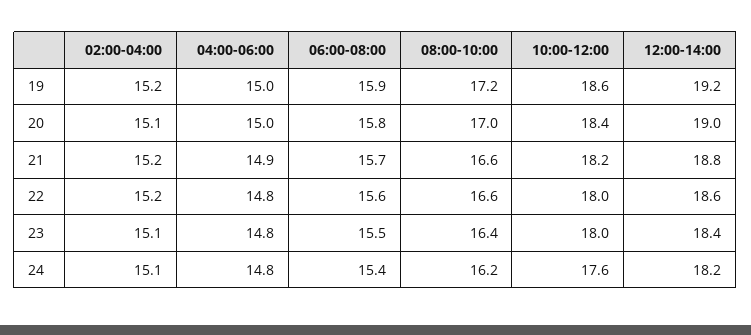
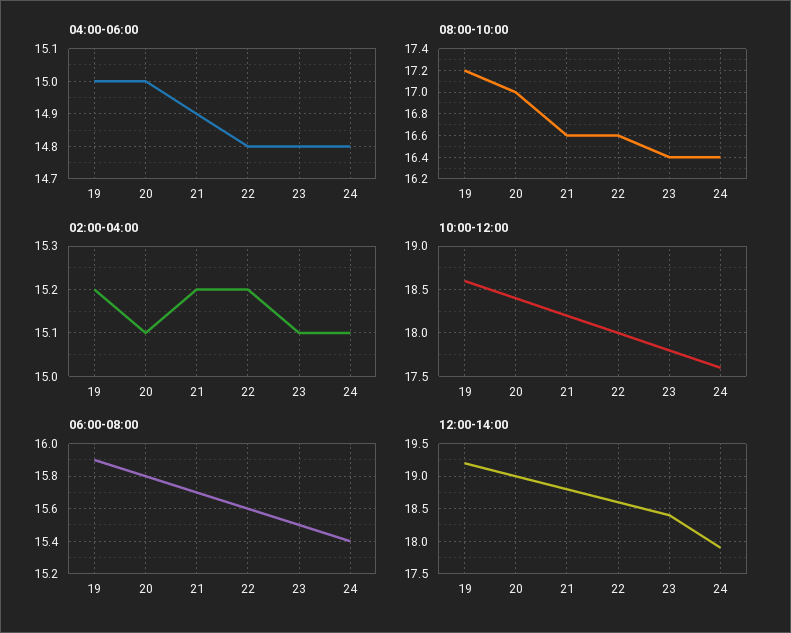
10:00-12:00, 23: 18 -> 17.8
08:00-10:00, 24: 16.2 -> 16.4
12:00-14:00, 24: 18.2 -> 17.9

